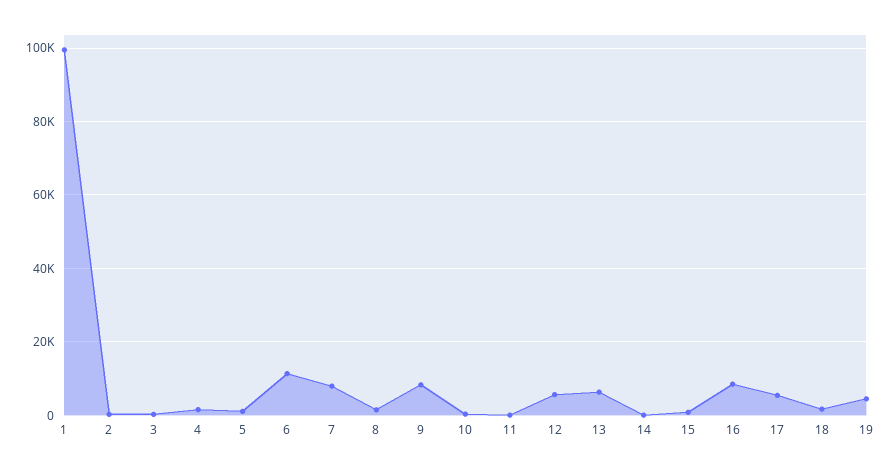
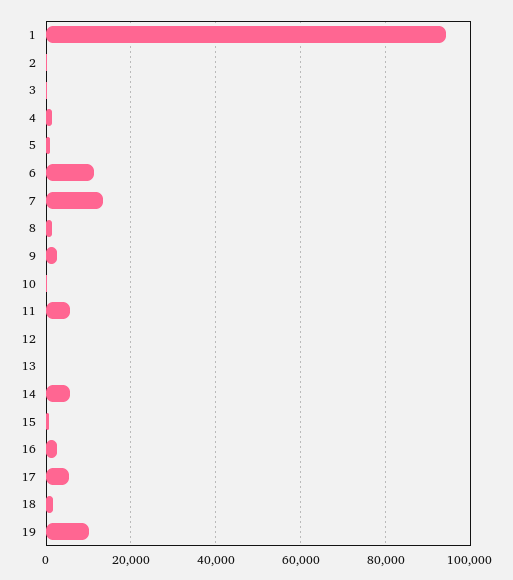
1: 100000 -> 94000
7: 8000 -> 14000
9: 8000 -> 2000
11: 0 -> 6000
12: 6000 -> 0
13: 6000 -> 0
14: 0 -> 6000
16: 8000 -> 2000
19: 4000 -> 10000

